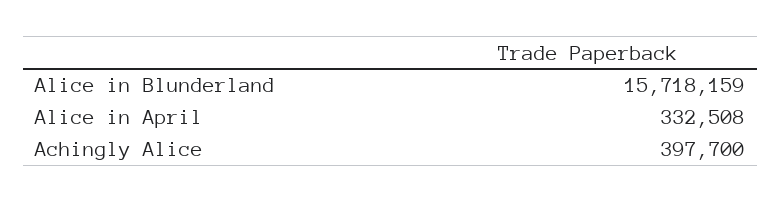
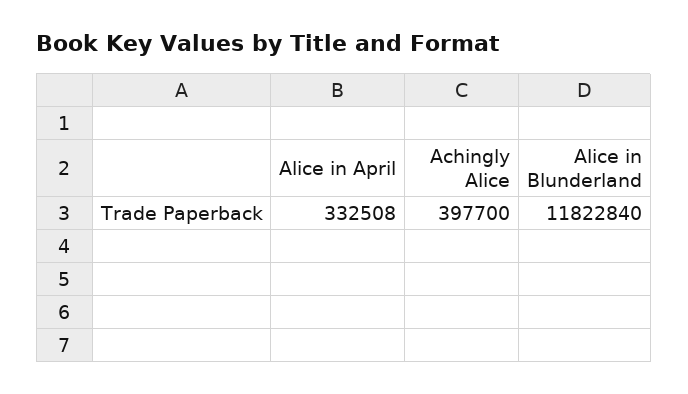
Alice in Blunderland: 15718159 -> 11822840

